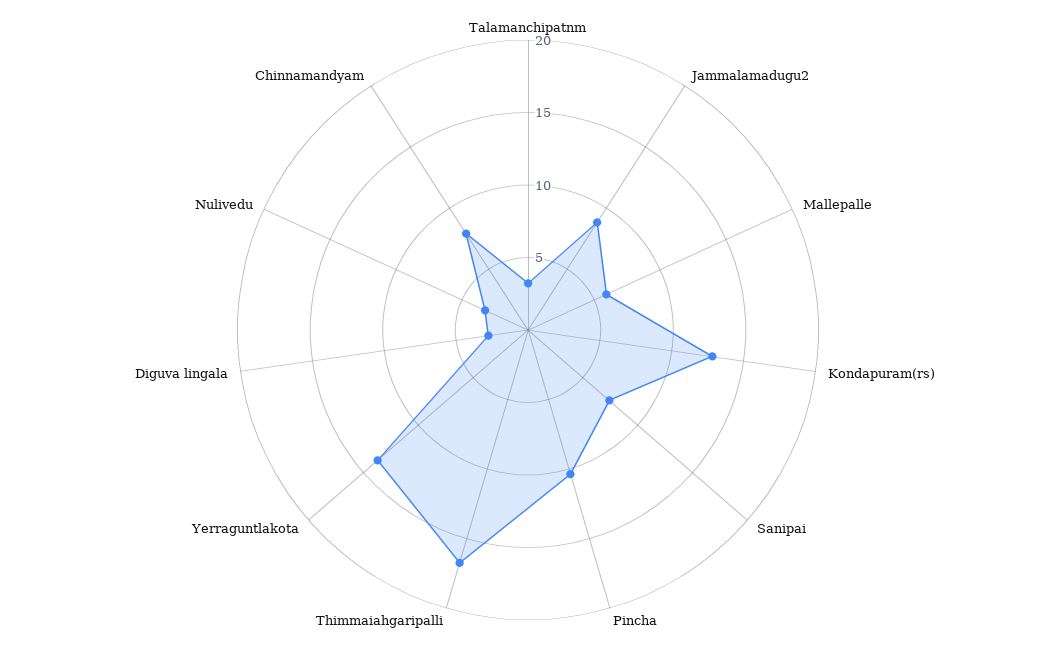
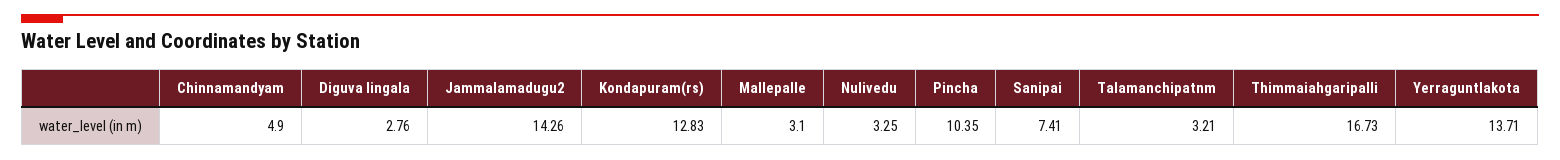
Jammalamadugu2: 9 -> 14.26
Mallepalle: 6 -> 3.1
Chinnamandyam: 8 -> 4.9

